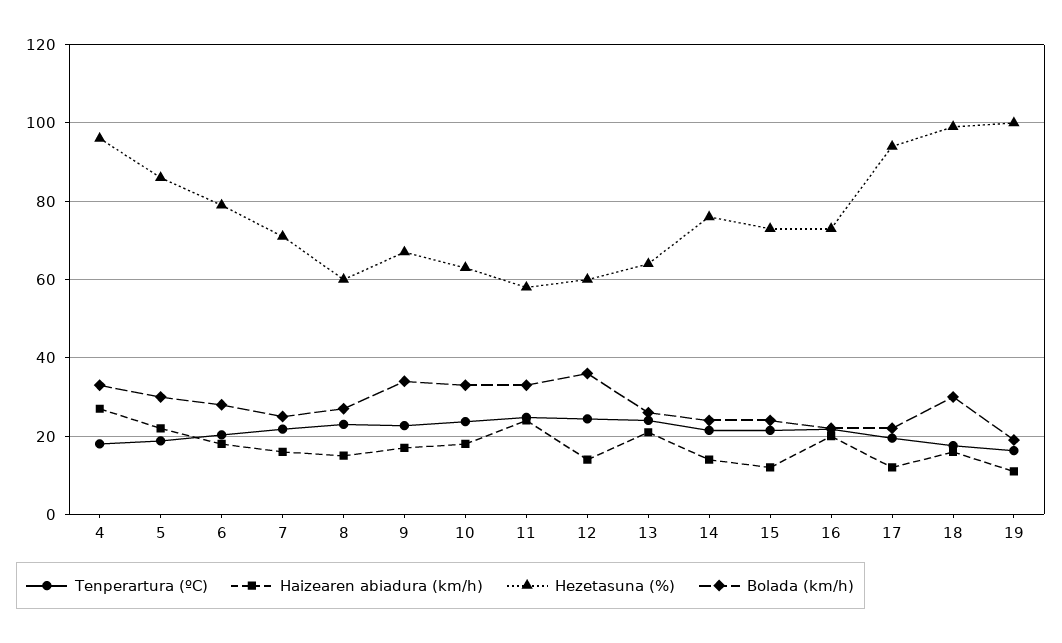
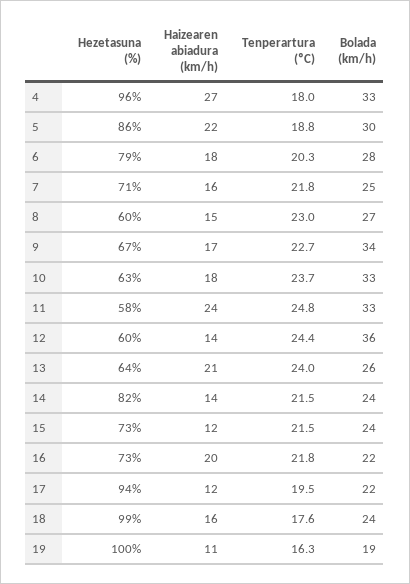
Hezetasuna (%), 14: 76 -> 82
Bolada (km/h), 18: 30 -> 24

